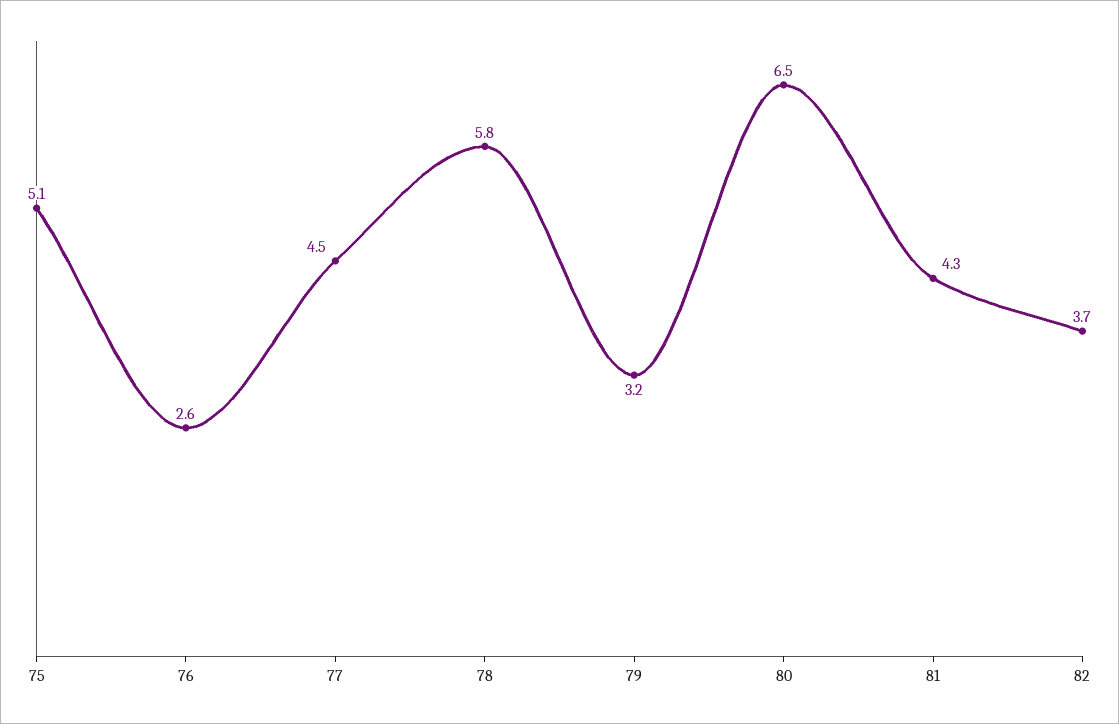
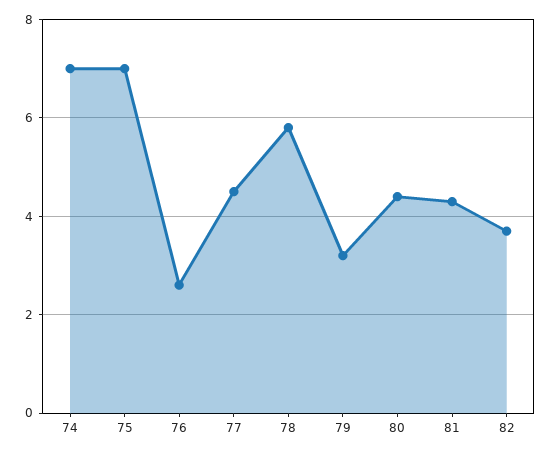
75: 5.1 -> 7
80: 6.5 -> 4.5
74: none -> 7

